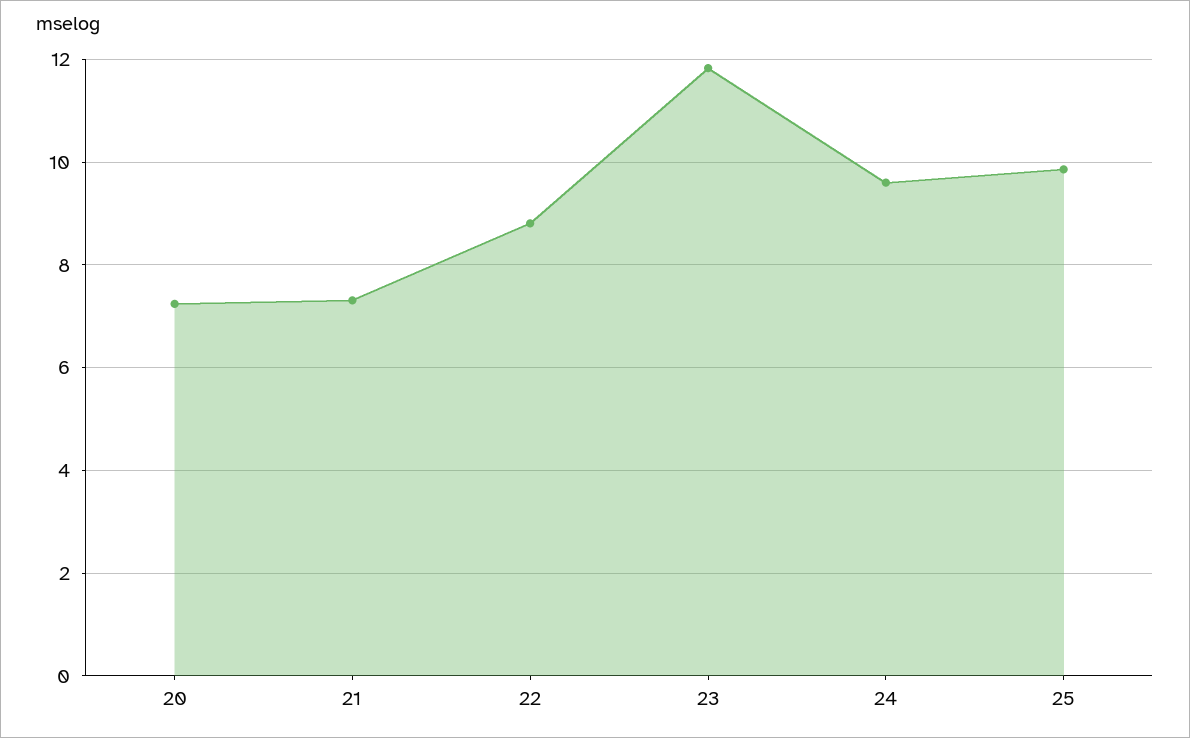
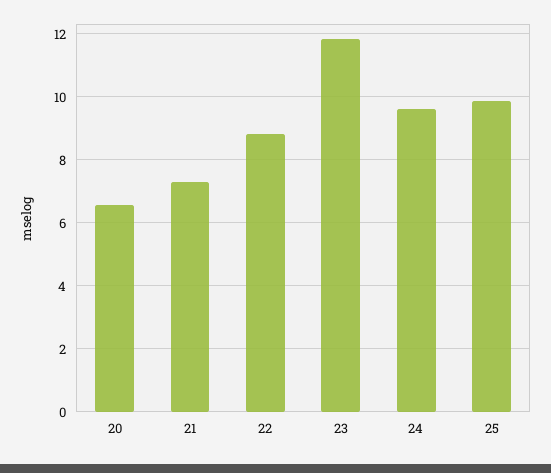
20: 7.2 -> 6.6

